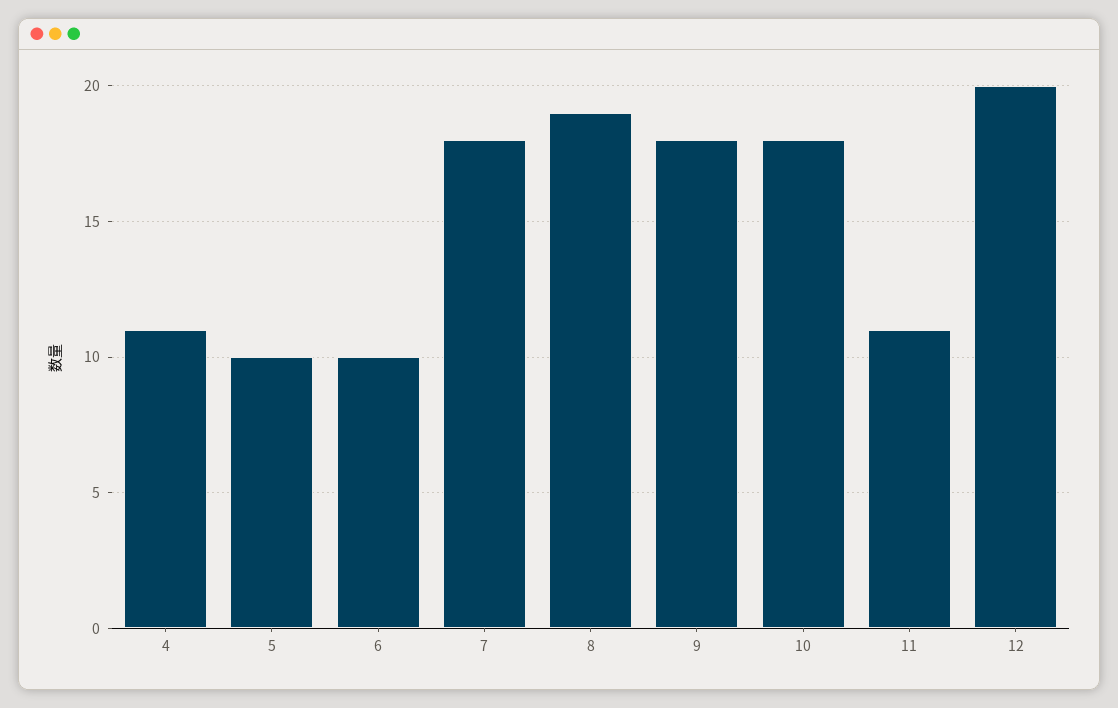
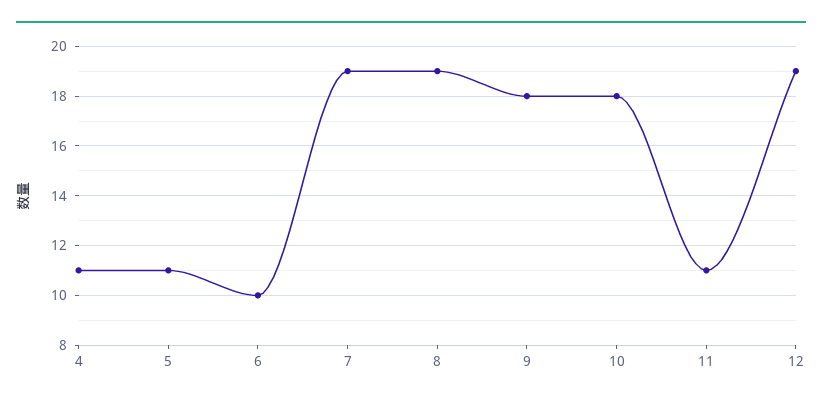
5: 10 -> 11
7: 18 -> 19
12: 20 -> 19

